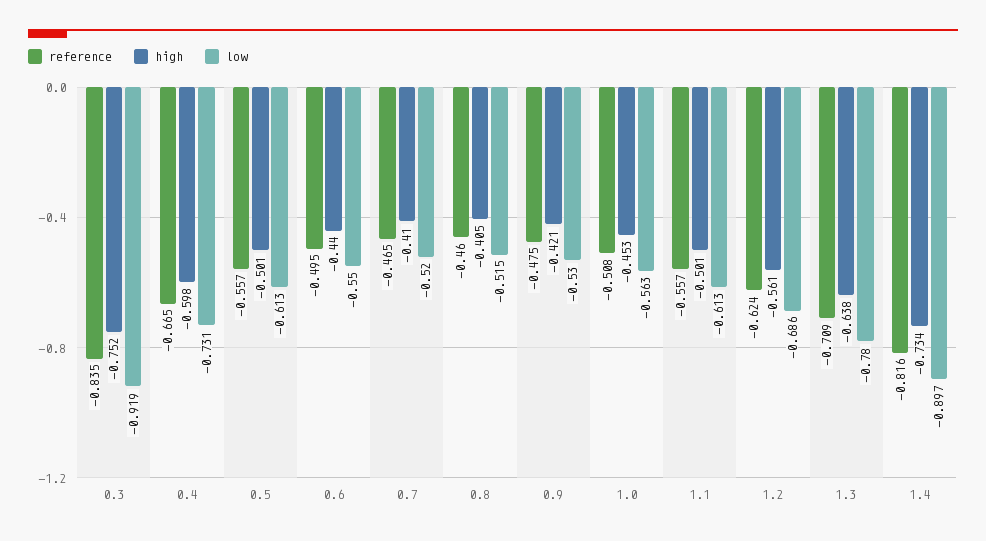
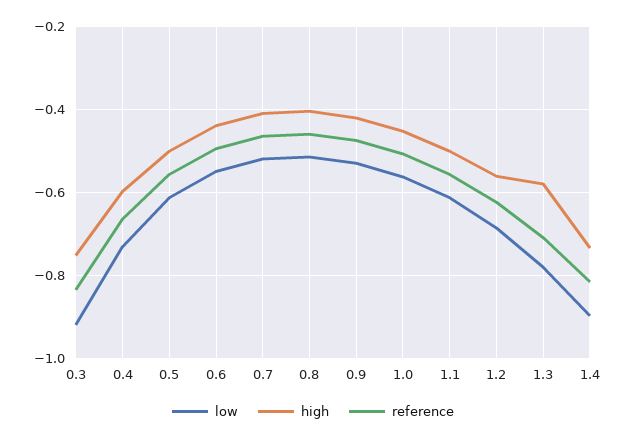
high, 1.3: -0.638 -> -0.58

